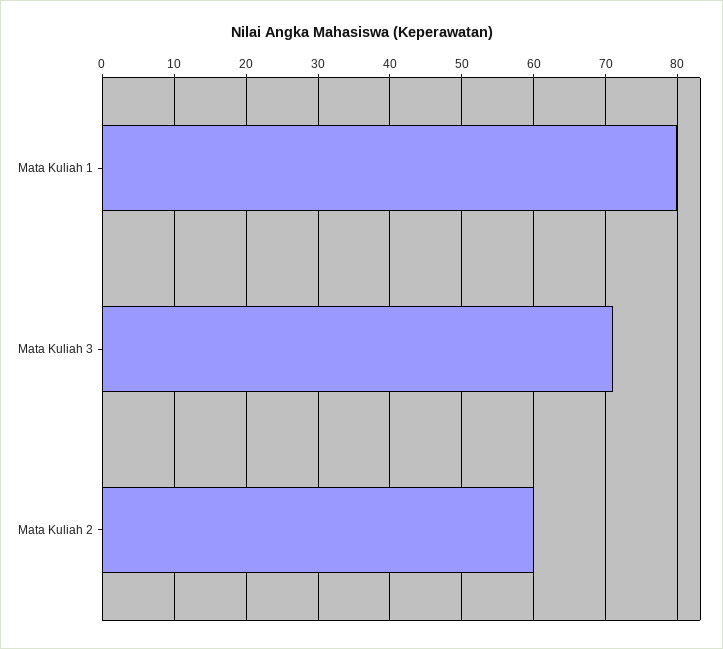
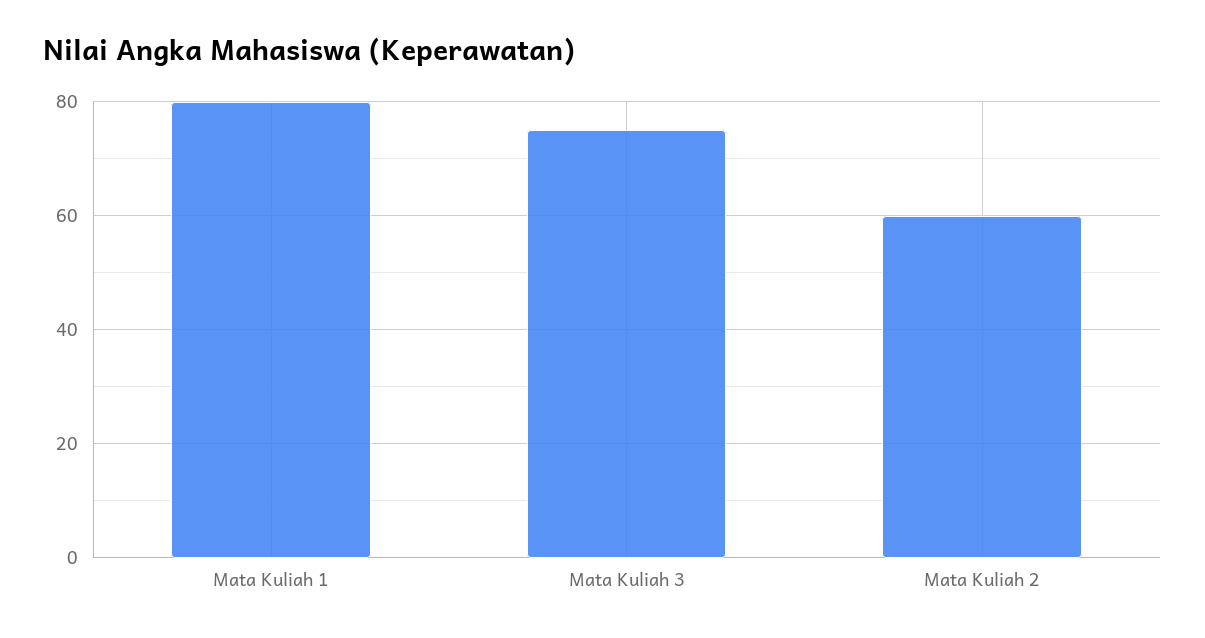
Mata Kuliah 3: 71 -> 75

